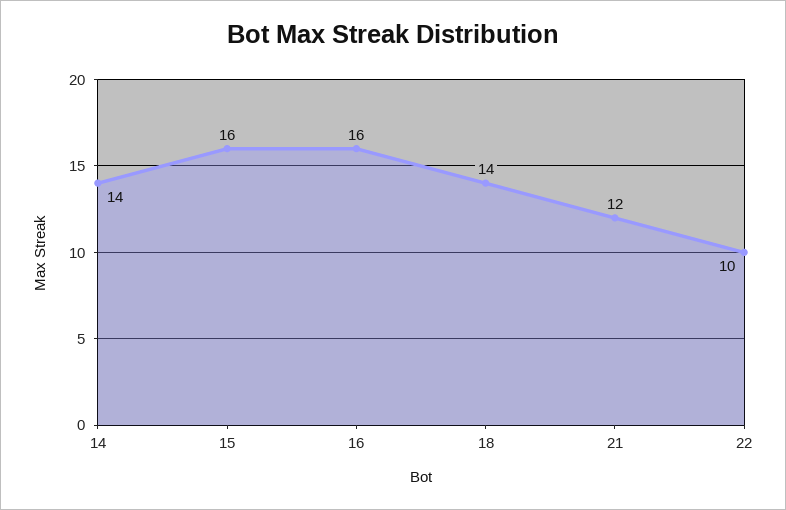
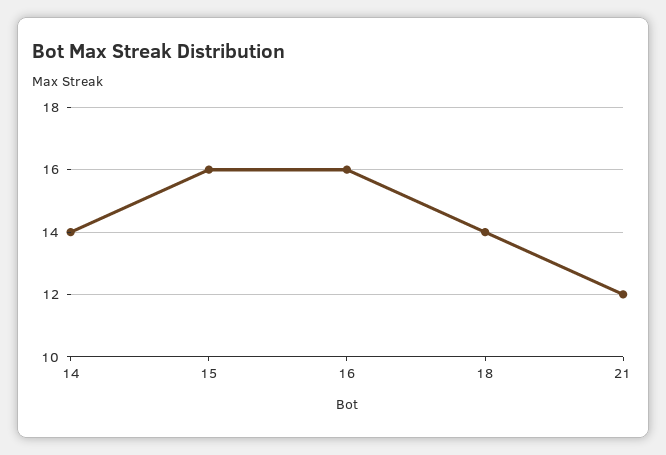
22: 10 -> none

